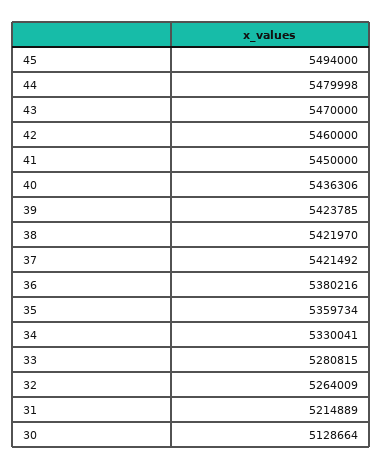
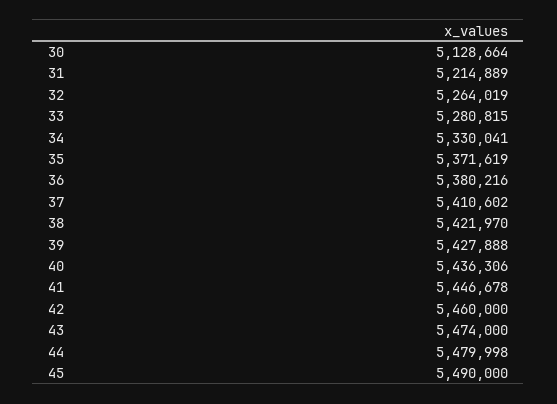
45: 5494000 -> 5490000
43: 5470000 -> 5474000
41: 5450000 -> 5446678
39: 5423785 -> 5427888
37: 5421492 -> 5410602
35: 5359734 -> 5371619
32: 5264009 -> 5264019

